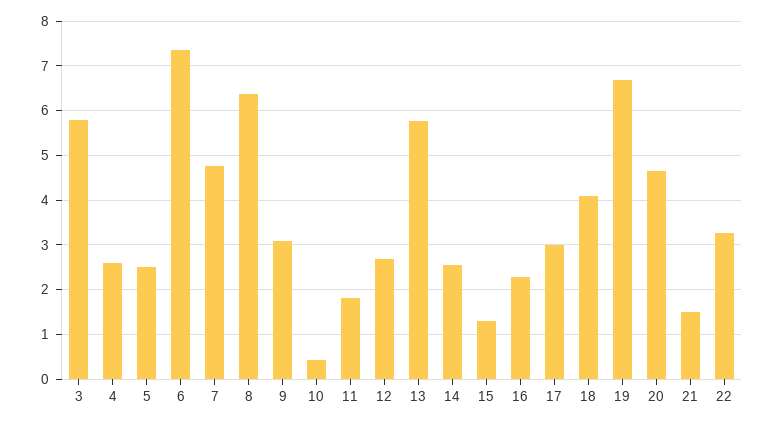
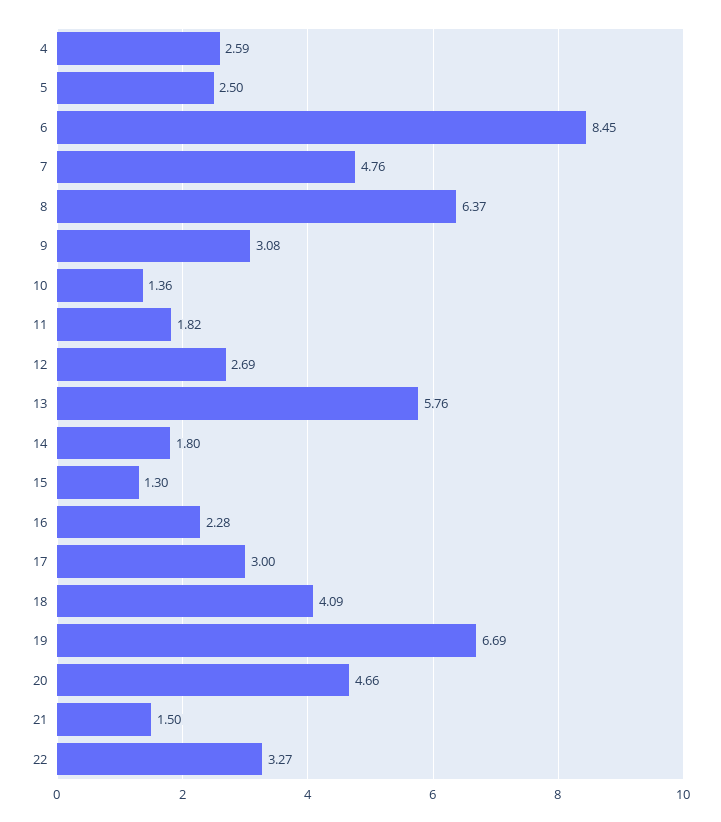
3: 5.8 -> none
6: 7.4 -> 8.45
10: 0.4 -> 1.36
14: 2.6 -> 1.8

